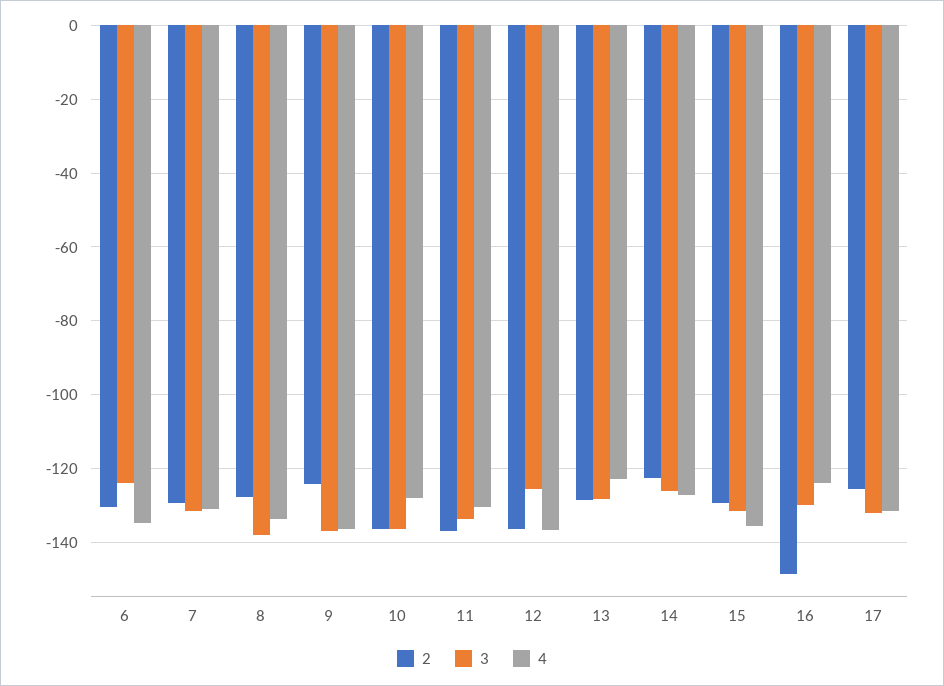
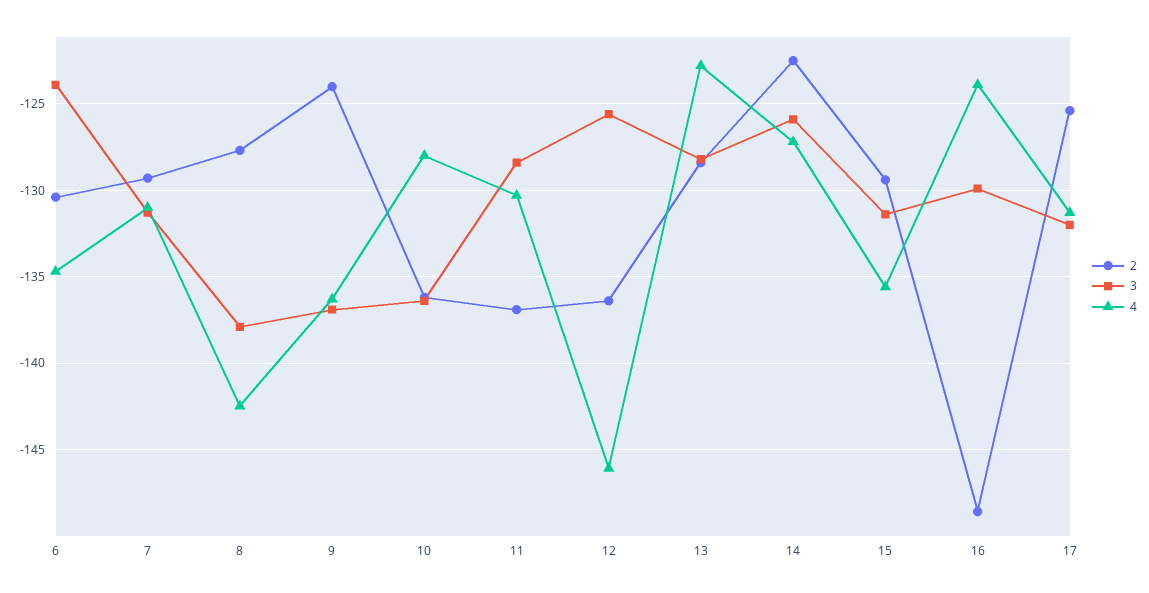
4, 8: -134 -> -142.5
3, 11: -134 -> -128.5
4, 12: -136 -> -146

